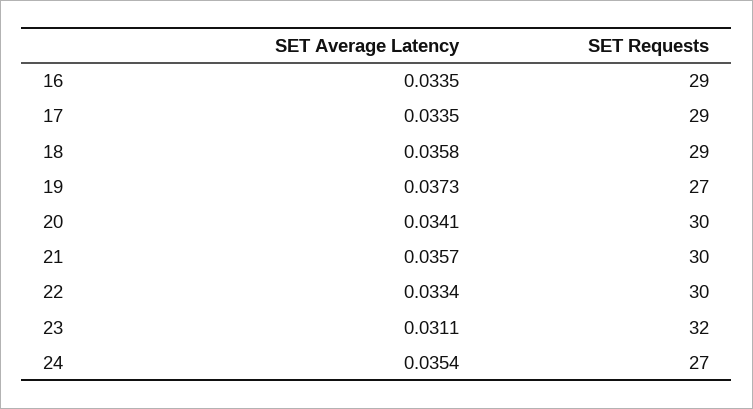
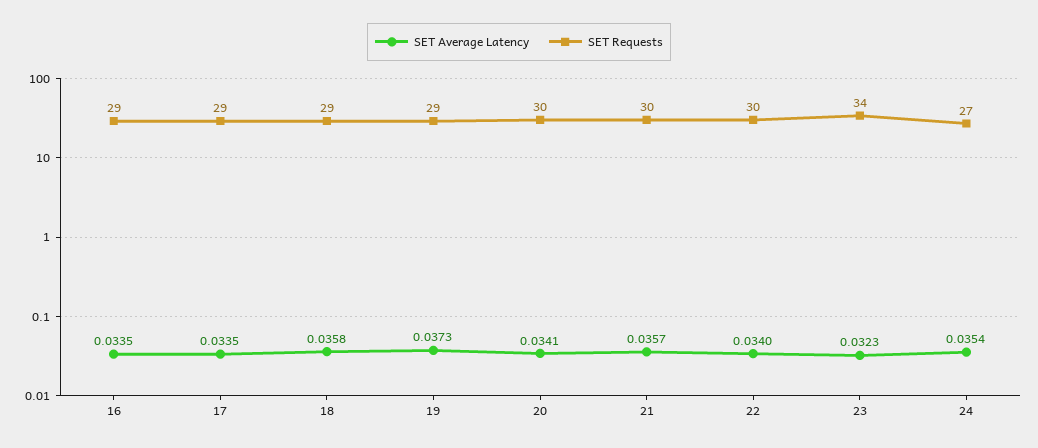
SET Requests, 19: 27 -> 29
SET Average Latency, 22: 0.0334 -> 0.034
SET Average Latency, 23: 0.0311 -> 0.0323
SET Requests, 23: 32 -> 34

